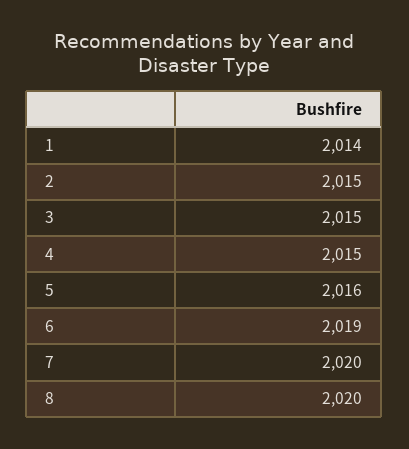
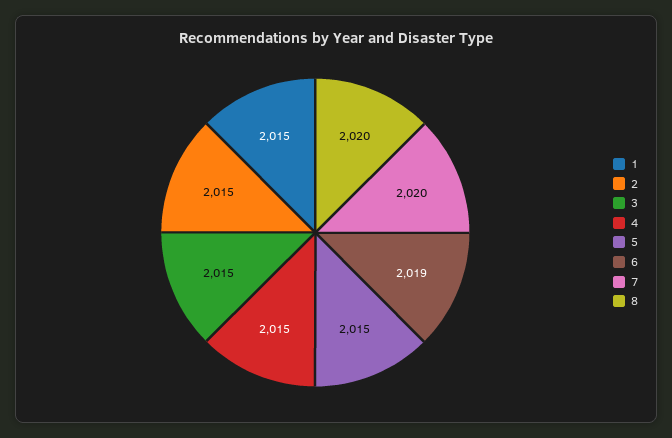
1: 2014 -> 2015
5: 2016 -> 2015

